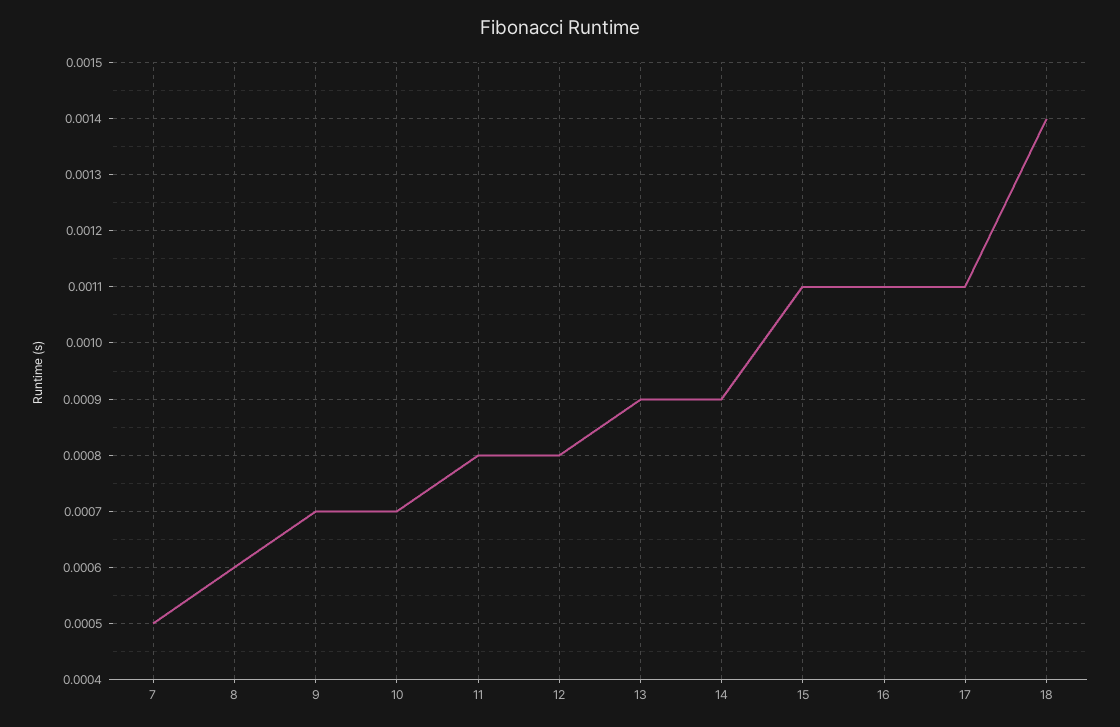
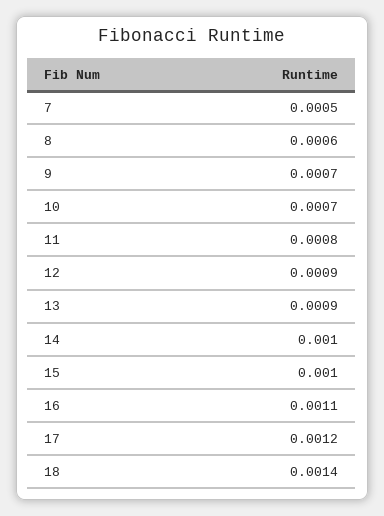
12: 0.0008 -> 0.0009
14: 0.0009 -> 0.001
15: 0.0011 -> 0.001
17: 0.0011 -> 0.0012

